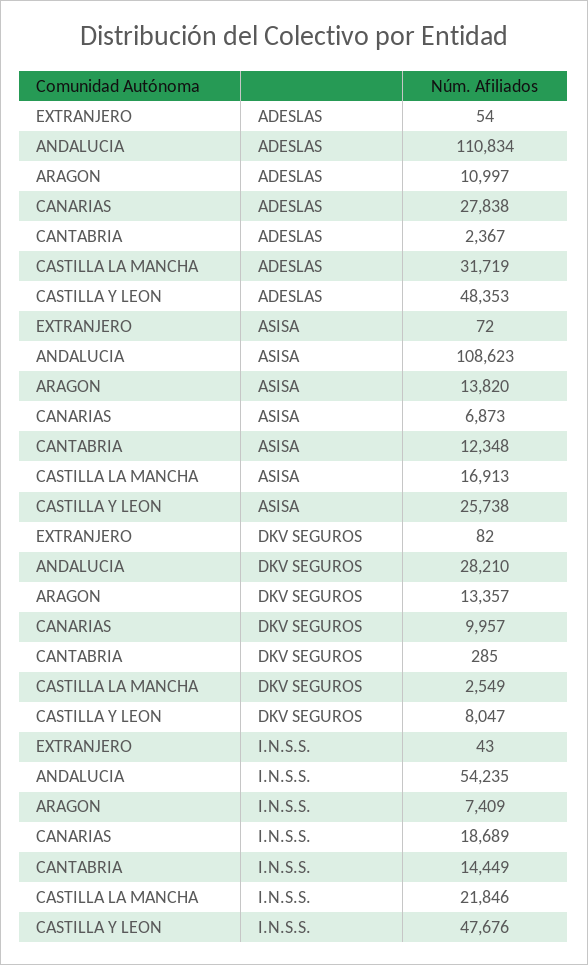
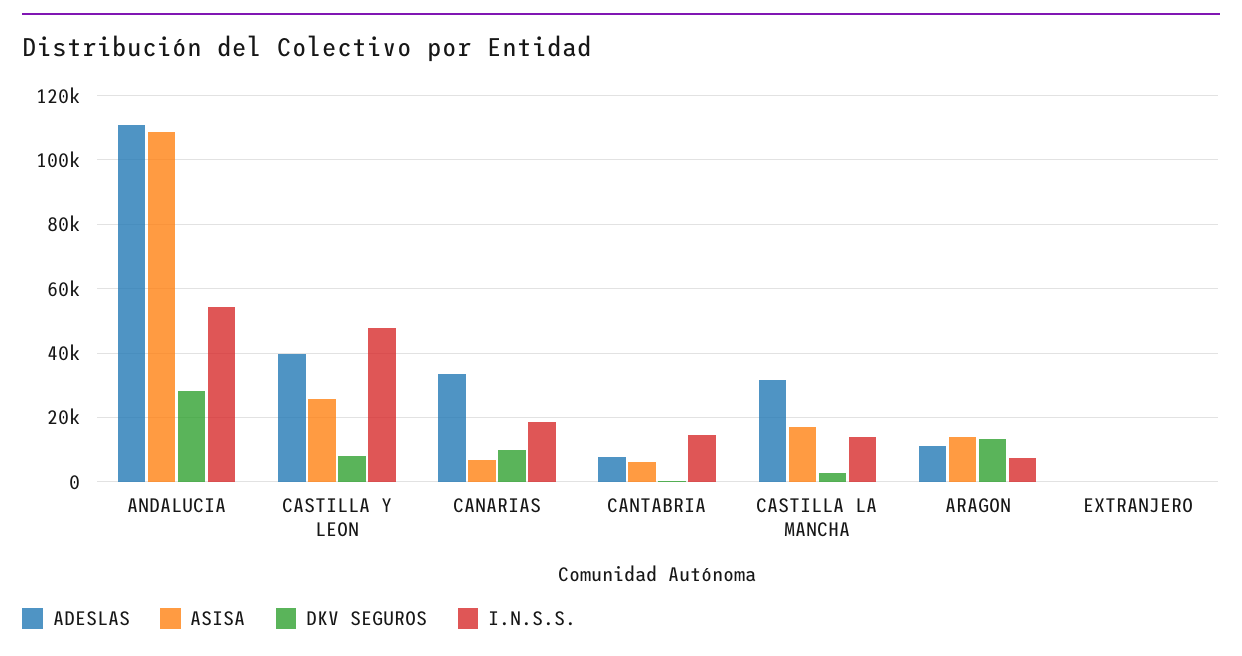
ADESLAS, CANARIAS: 27838 -> 34000
ADESLAS, CANTABRIA: 2367 -> 8000
ADESLAS, CASTILLA Y LEON: 48353 -> 40000
ASISA, CANTABRIA: 12348 -> 6000
I.N.S.S., CASTILLA LA MANCHA: 21846 -> 14000

